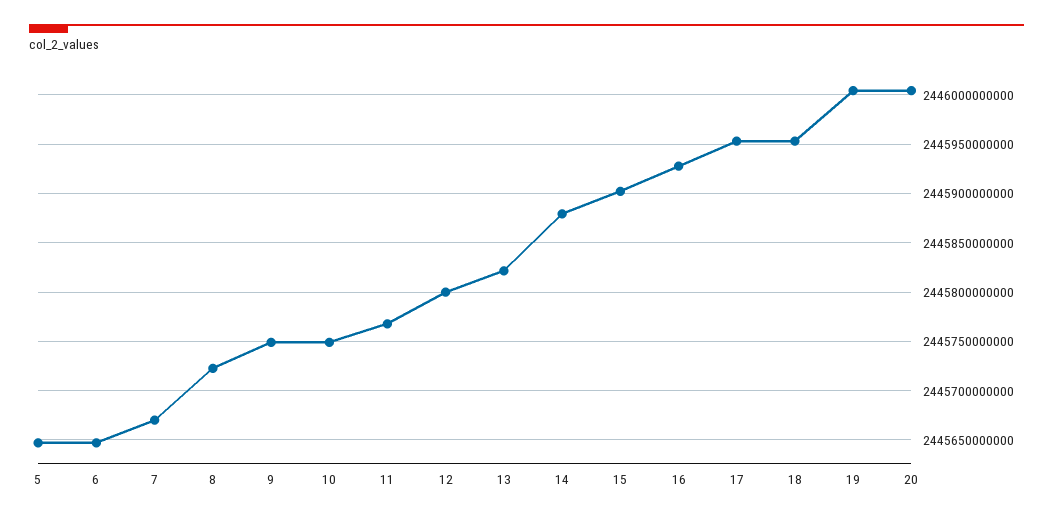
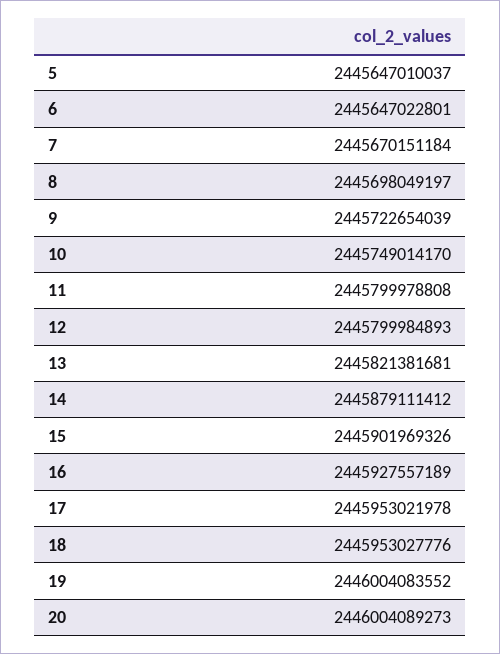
8: 2445720000000 -> 2445698049197
9: 2445750000000 -> 2445722654039
11: 2445770000000 -> 2445799978808

